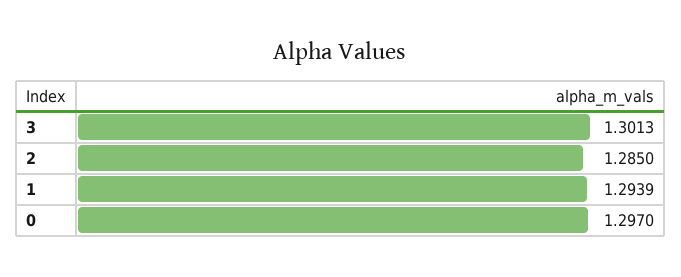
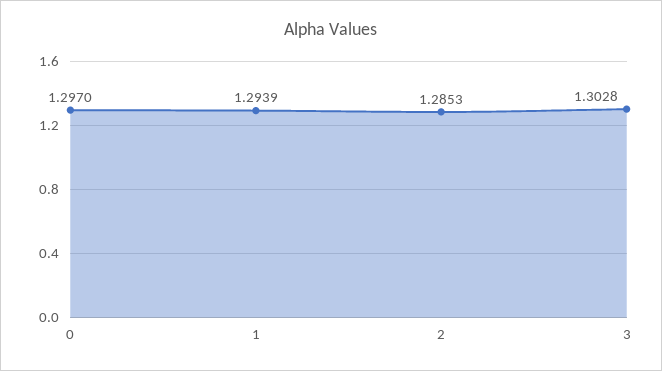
3: 1.3013 -> 1.3028
2: 1.285 -> 1.2853

